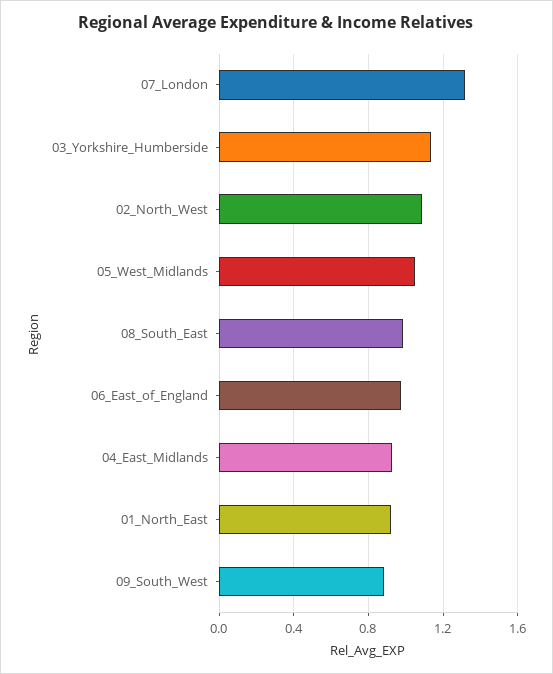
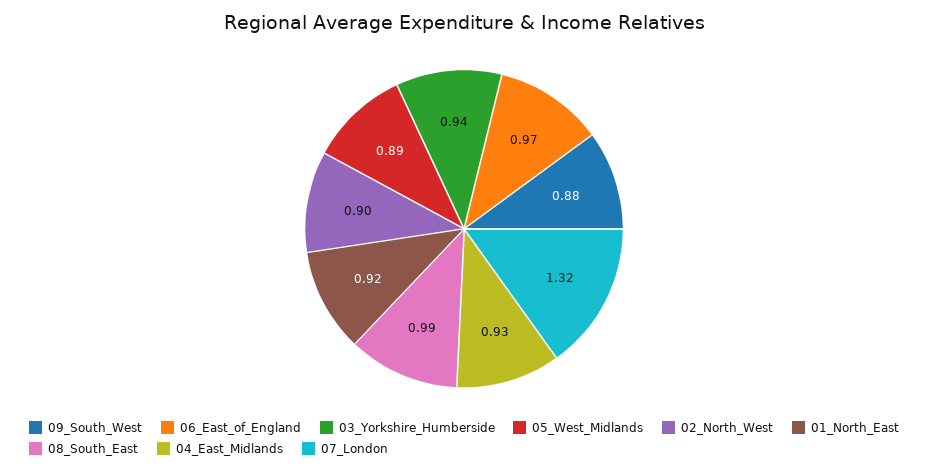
03_Yorkshire_Humberside: 1.15 -> 0.94
02_North_West: 1.1 -> 0.9
05_West_Midlands: 1.05 -> 0.89

